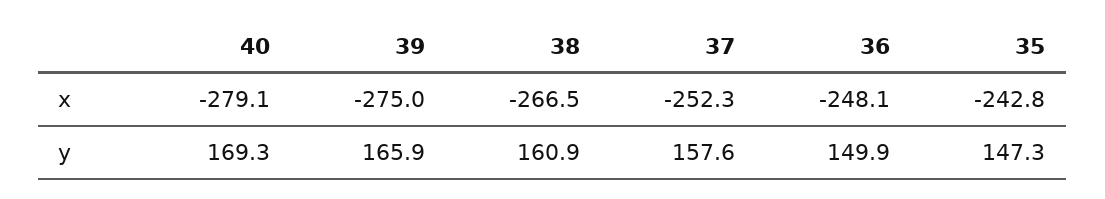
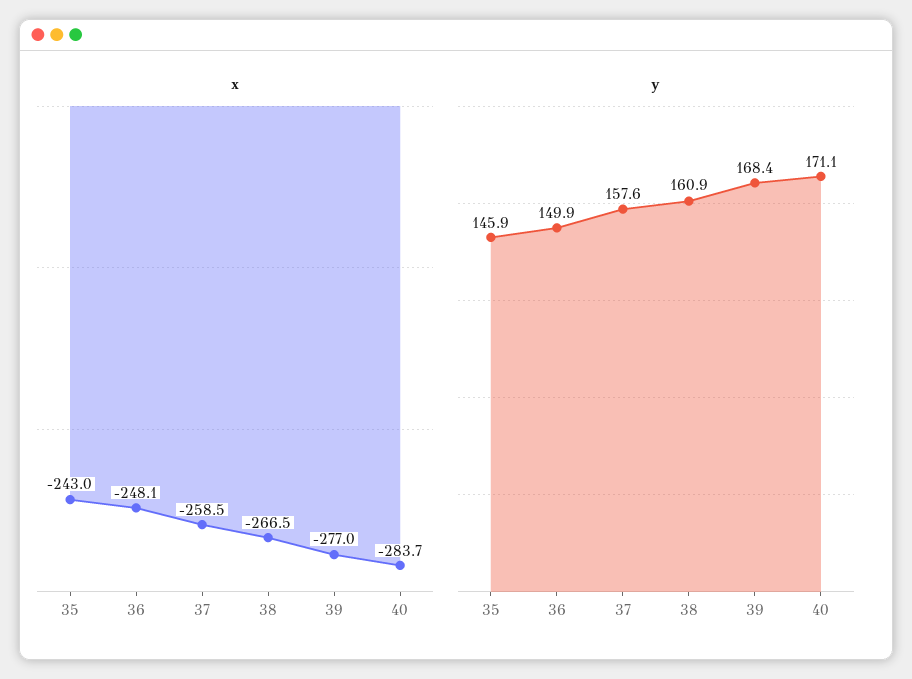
x, 40: -279.1 -> -283.7
x, 39: -275 -> -277
x, 37: -252.3 -> -258.5
x, 35: -242.8 -> -243
y, 40: 169.3 -> 171.1
y, 39: 165.9 -> 168.4
y, 35: 147.3 -> 145.9

